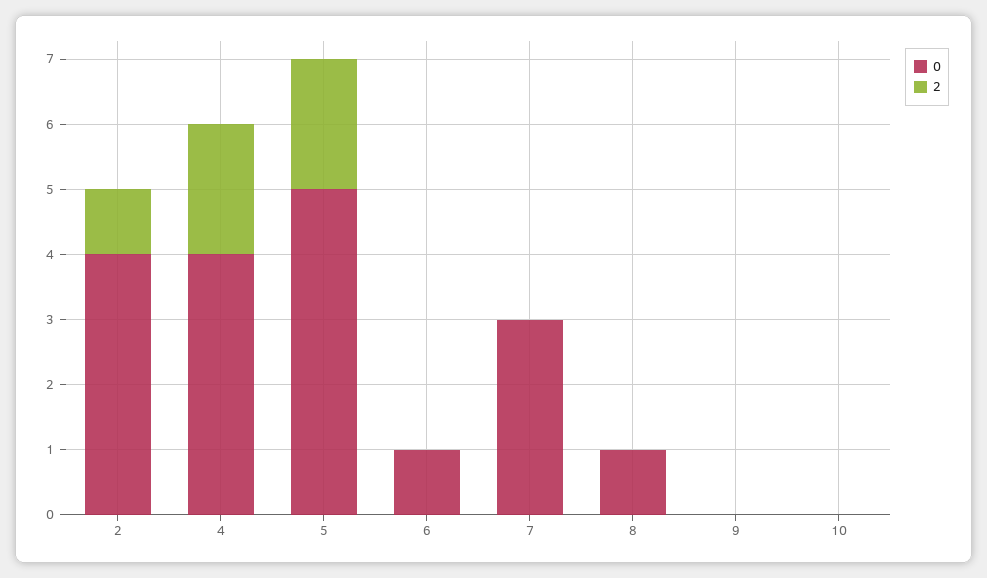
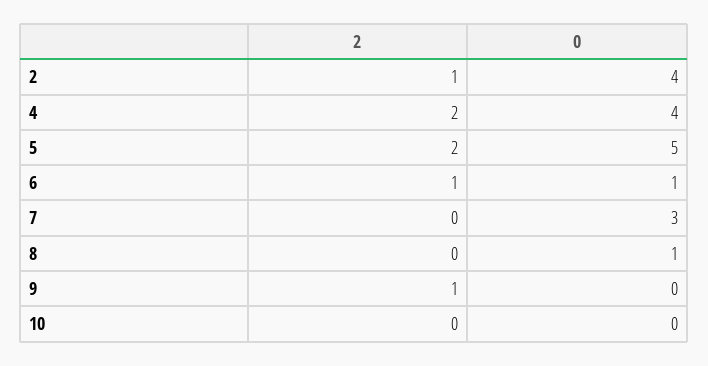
2, 6: 0 -> 1
2, 9: 0 -> 1

